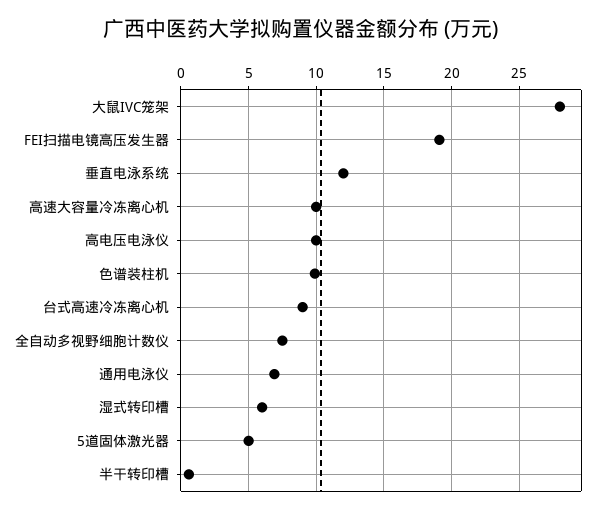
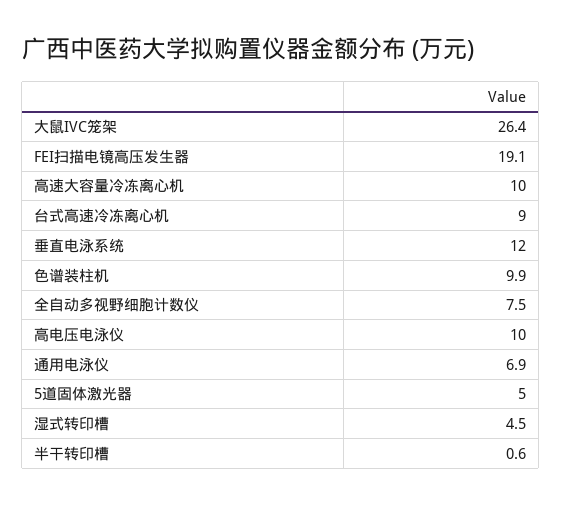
大鼠IVC笼架: 28 -> 26.4
湿式转印槽: 6 -> 4.5

